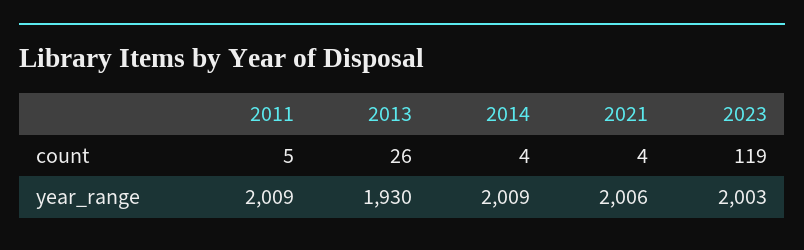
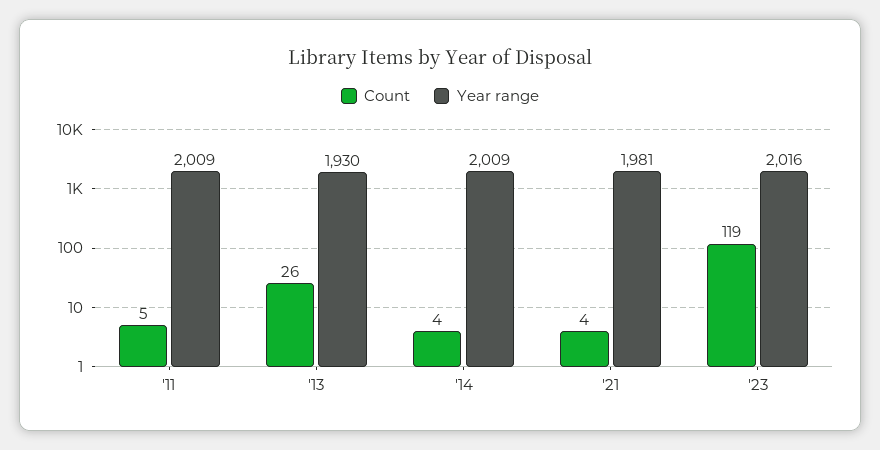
year_range, 2021: 2006 -> 1981
year_range, 2023: 2003 -> 2016

